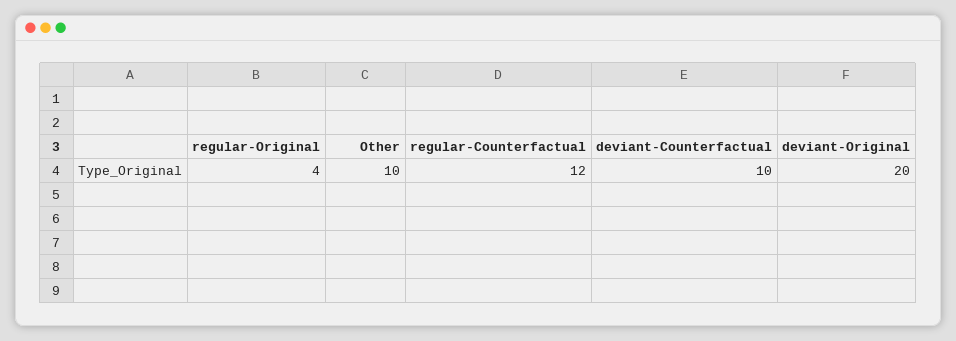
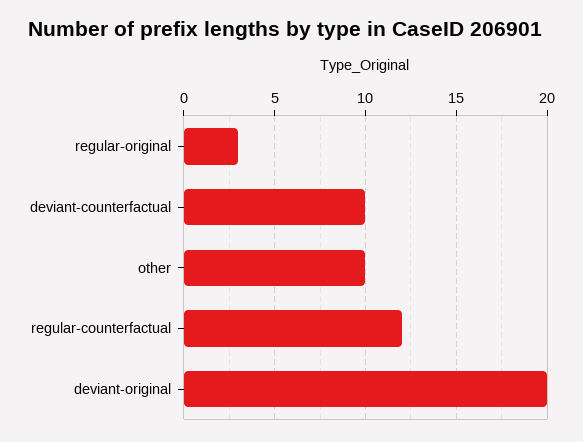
regular-Original: 4 -> 3

